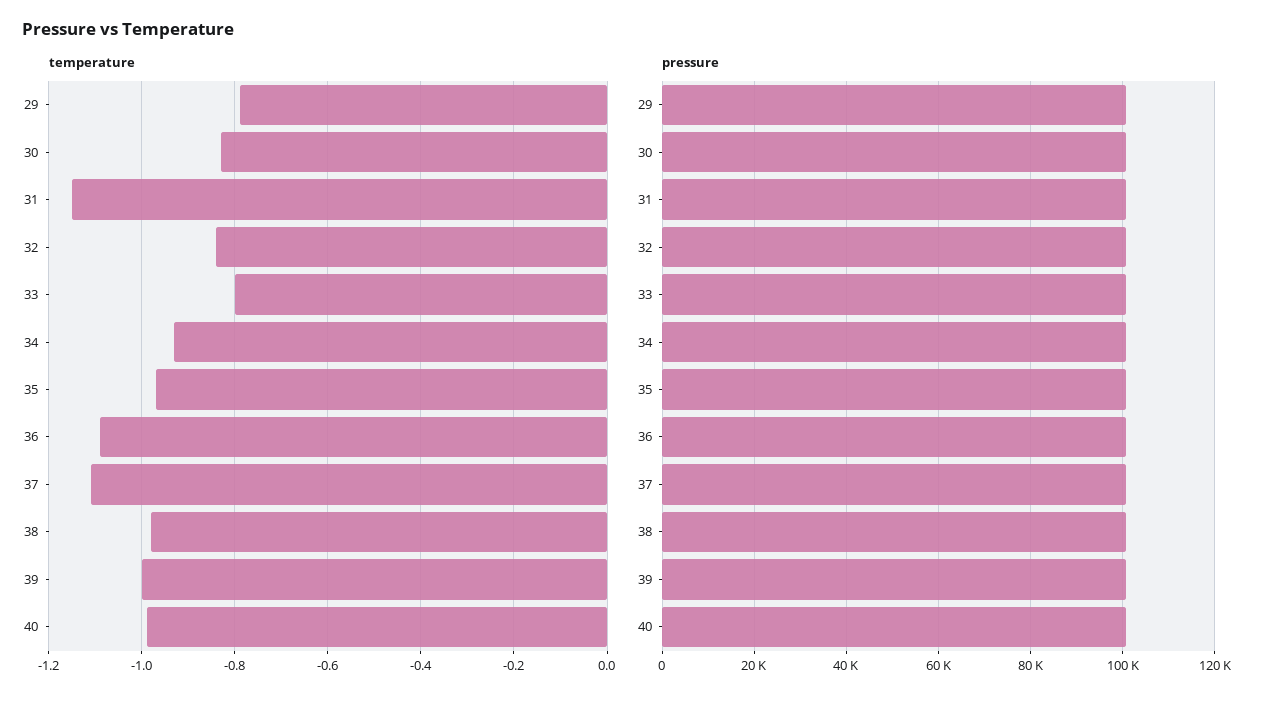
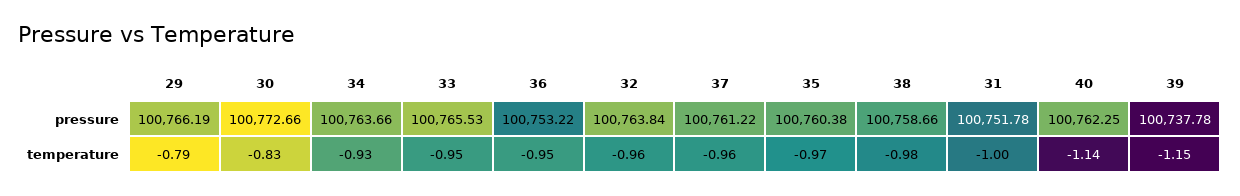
temperature, 31: -1.15 -> -1
temperature, 32: -0.85 -> -0.96
temperature, 33: -0.8 -> -0.95
temperature, 36: -1.1 -> -0.95
temperature, 37: -1.1 -> -0.96
temperature, 39: -1 -> -1.15
temperature, 40: -1 -> -1.14

